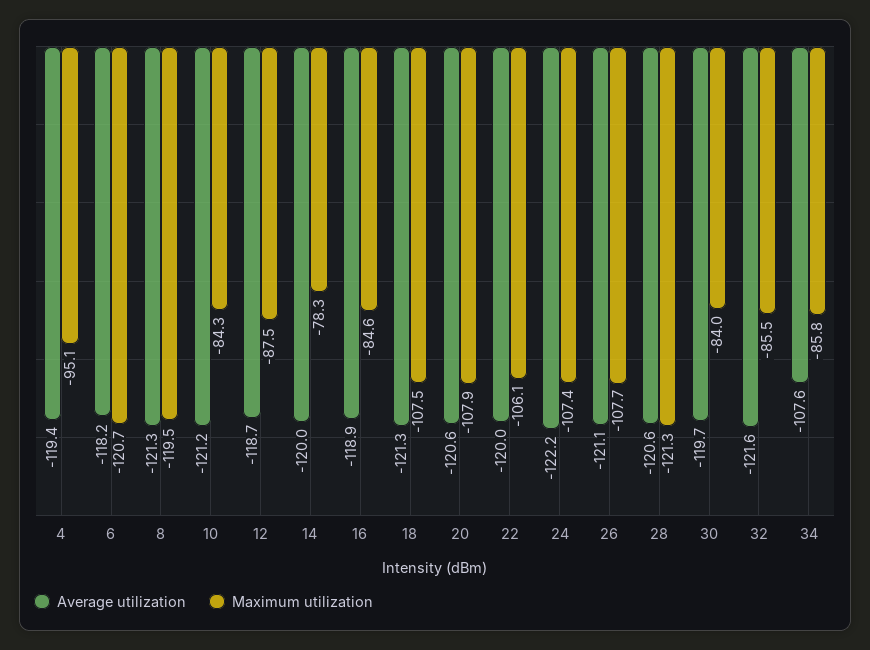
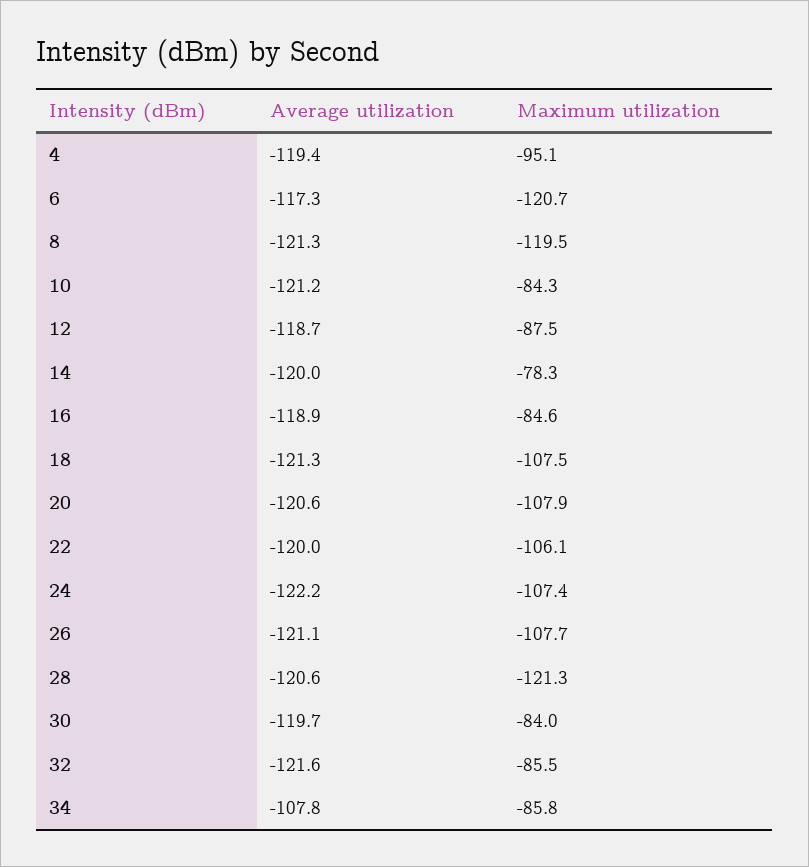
Average utilization, 6: -118.2 -> -117.3
Average utilization, 34: -107.6 -> -107.8

